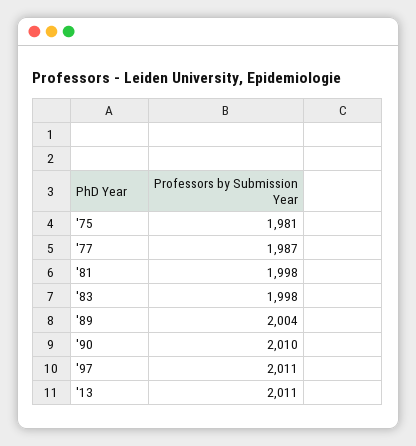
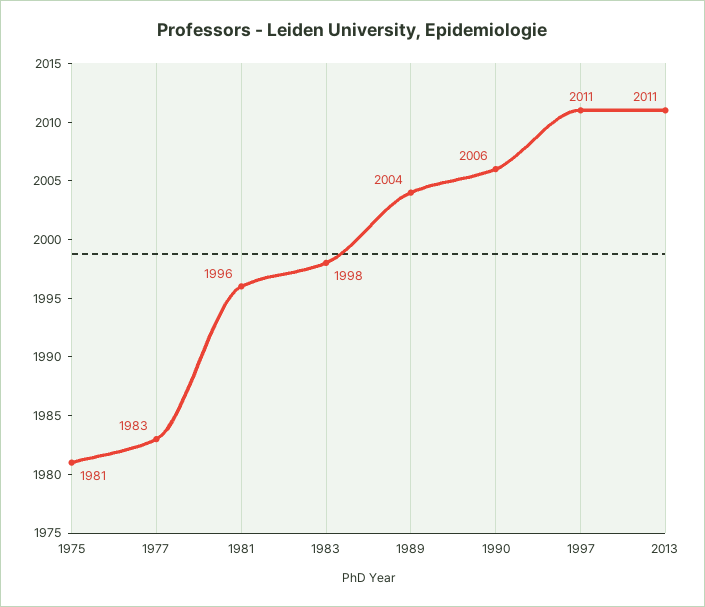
'77: 1987 -> 1983
'81: 1998 -> 1996
'90: 2010 -> 2006

